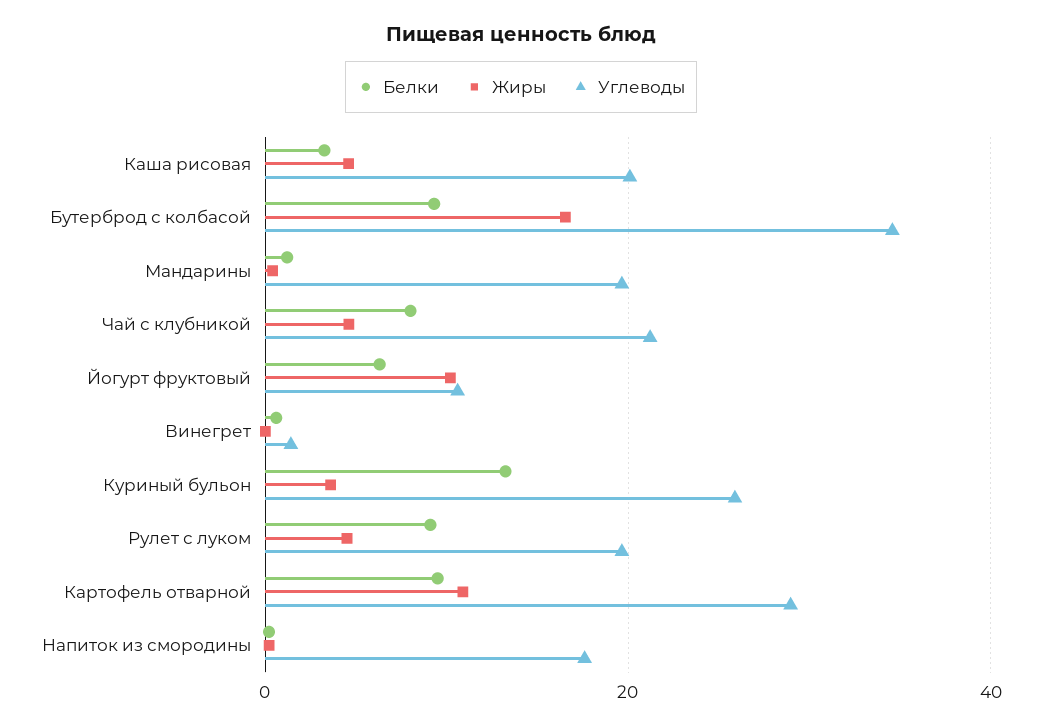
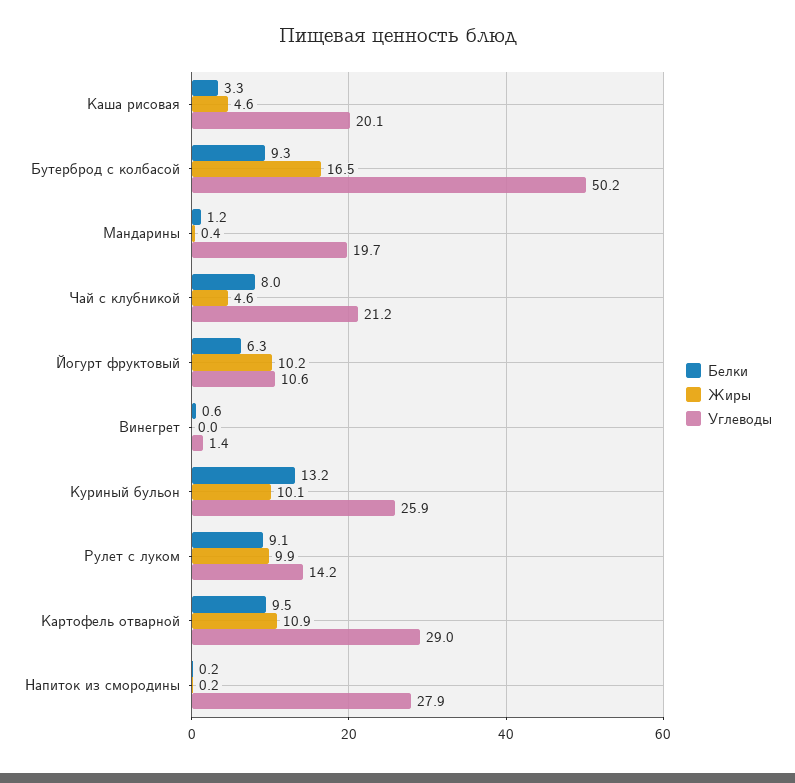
Углеводы, Бутерброд с колбасой: 34 -> 50.2
Жиры, Куриный бульон: 4 -> 10.1
Жиры, Рулет с луком: 4 -> 9.9
Углеводы, Рулет с луком: 20 -> 14.2
Углеводы, Напиток из смородины: 18 -> 27.9

